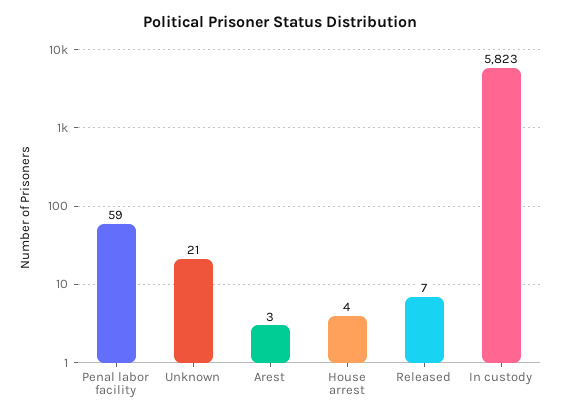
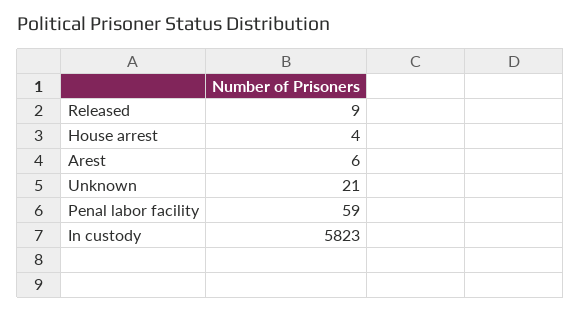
Arest: 3 -> 6
Released: 7 -> 9

